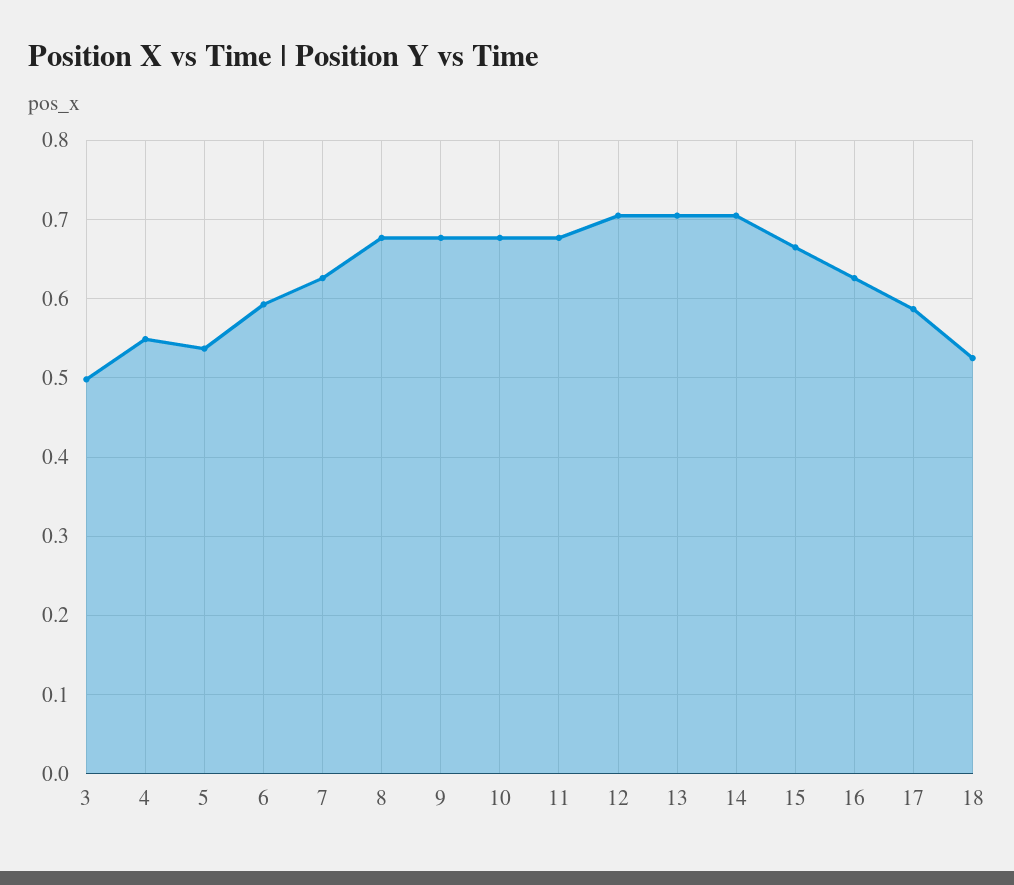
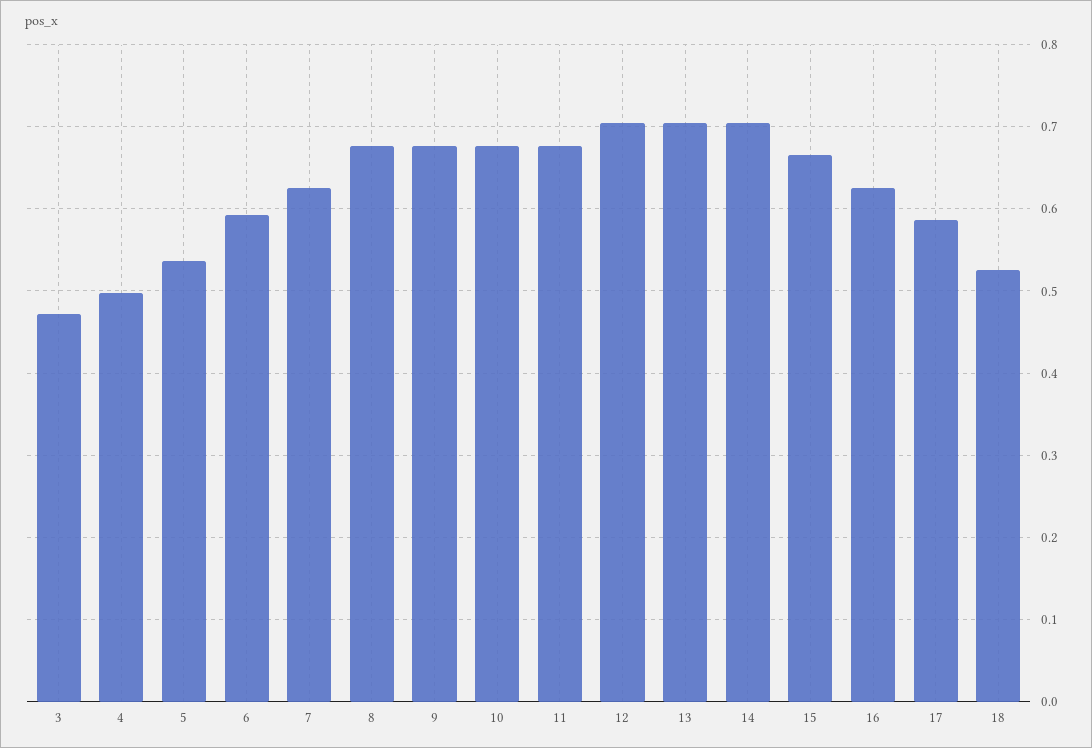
3: 0.5 -> 0.47
4: 0.55 -> 0.5

